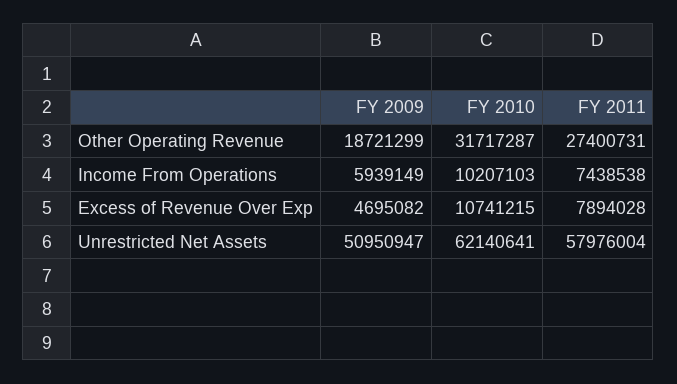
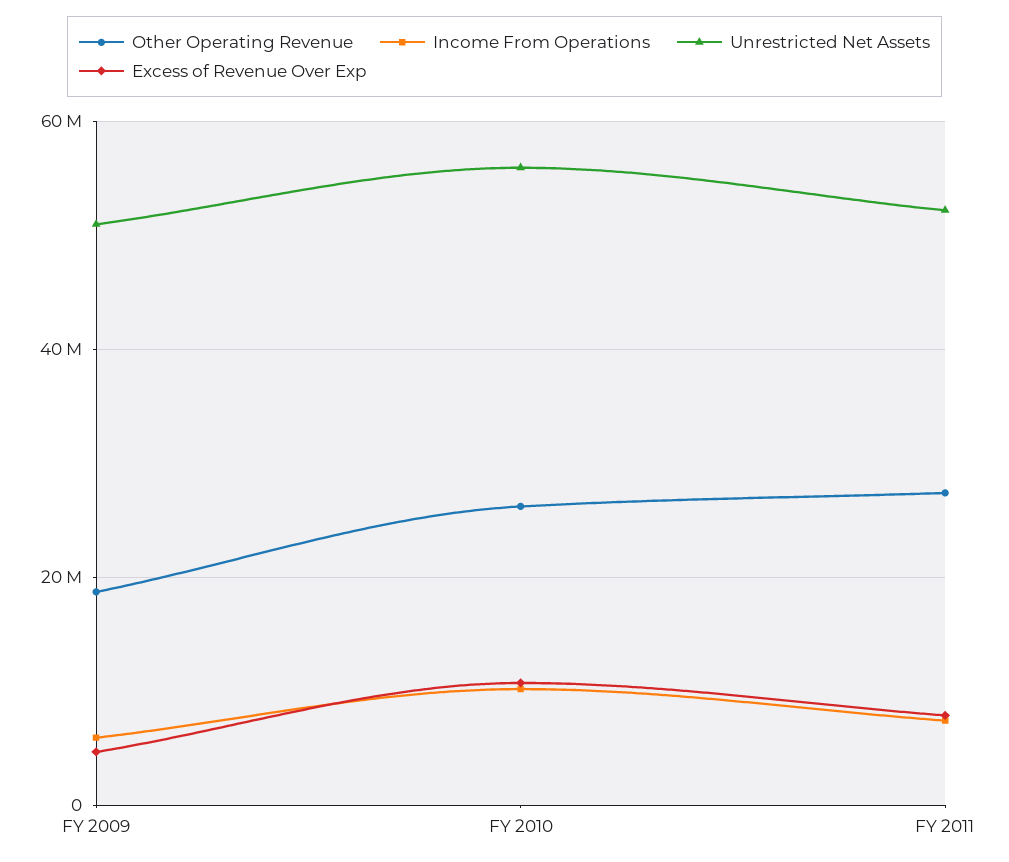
Other Operating Revenue, FY 2010: 31717287 -> 26000000
Unrestricted Net Assets, FY 2010: 62140641 -> 56000000
Unrestricted Net Assets, FY 2011: 57976004 -> 52000000

